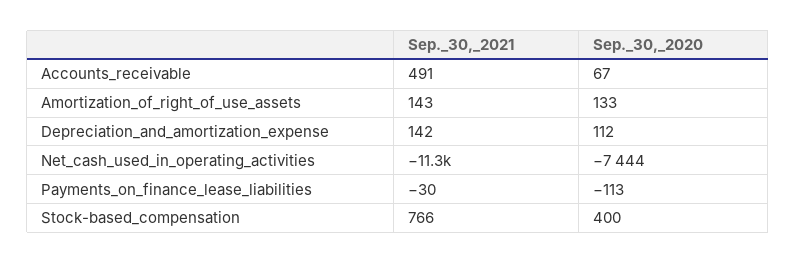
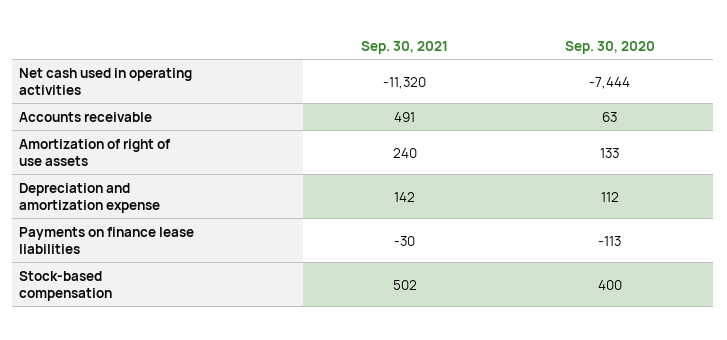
Sep._30,_2020, Accounts_receivable: 67 -> 63
Sep._30,_2021, Amortization_of_right_of_use_assets: 143 -> 240
Sep._30,_2021, Stock-based_compensation: 766 -> 502

